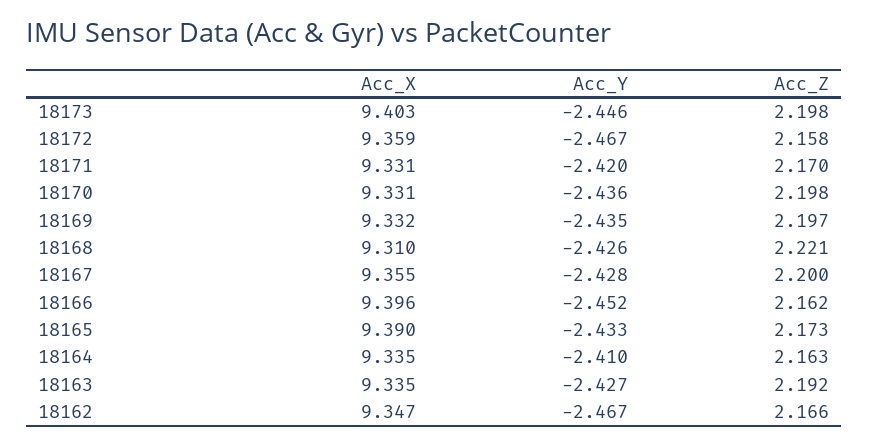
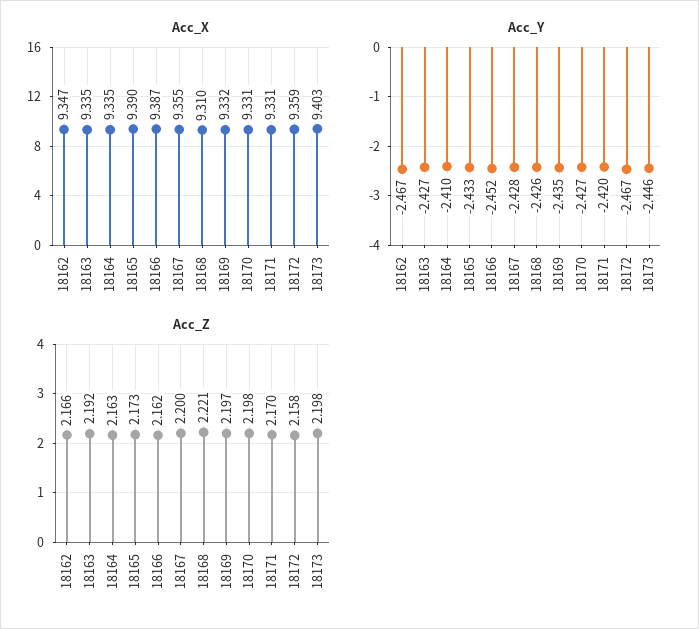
Acc_Y, 18170: -2.436 -> -2.427
Acc_X, 18166: 9.396 -> 9.387

